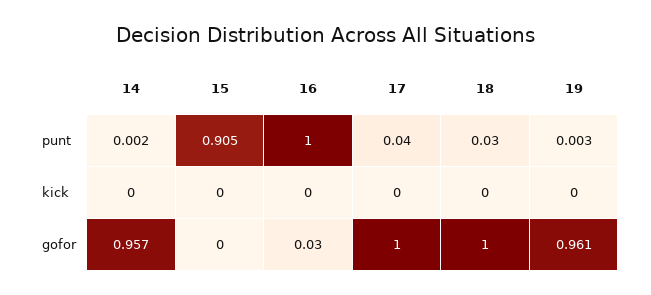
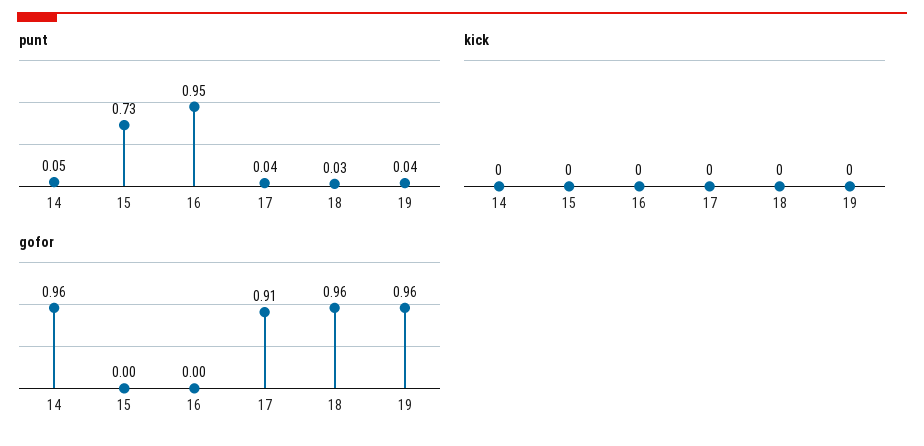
punt, 14: 0.002 -> 0.05
punt, 15: 0.905 -> 0.73
punt, 16: 1 -> 0.95
punt, 19: 0.003 -> 0.04
gofor, 16: 0.03 -> 0
gofor, 17: 1 -> 0.91
gofor, 18: 1 -> 0.96

